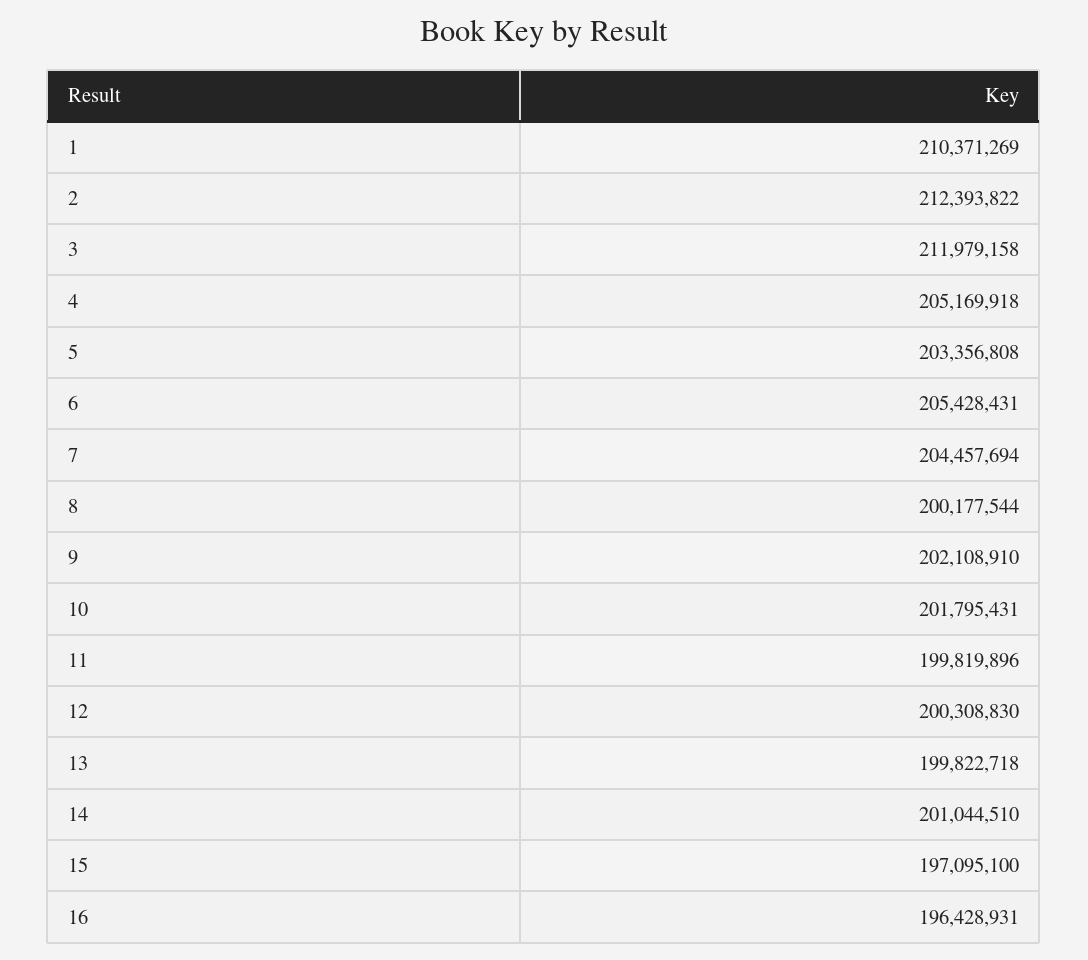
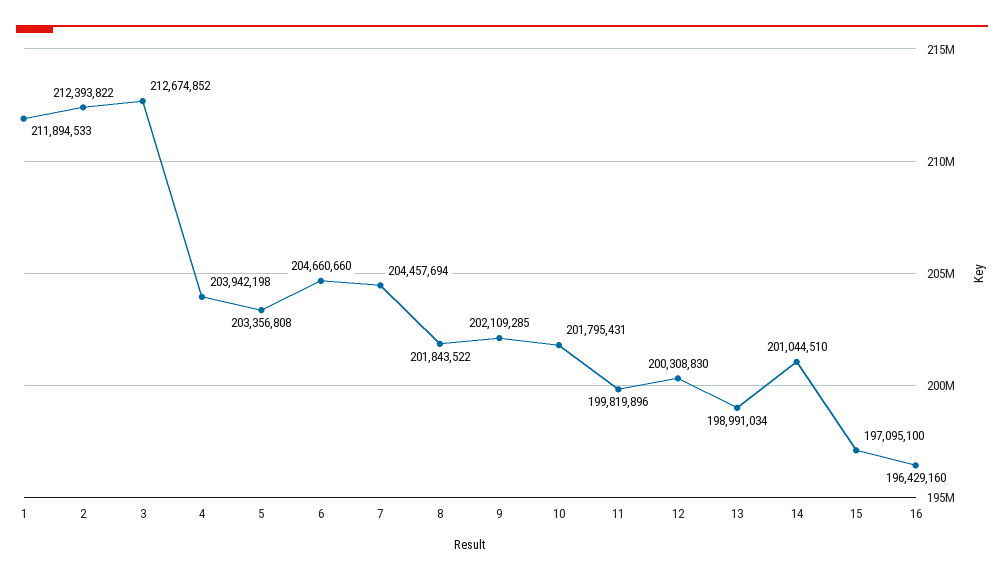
1: 210371269 -> 211894533
3: 211979158 -> 212674852
4: 205169918 -> 203942198
6: 205428431 -> 204660660
8: 200177544 -> 201843522
9: 202108910 -> 202109285
13: 199822718 -> 198991034
16: 196428931 -> 196429160

